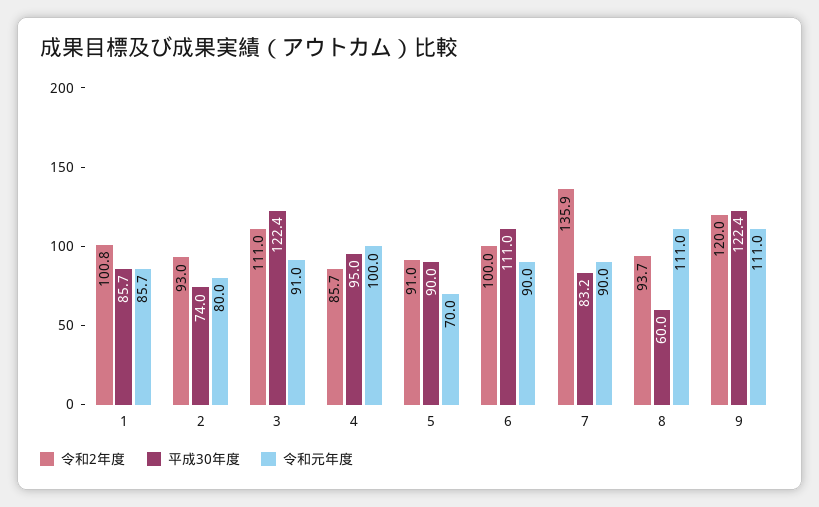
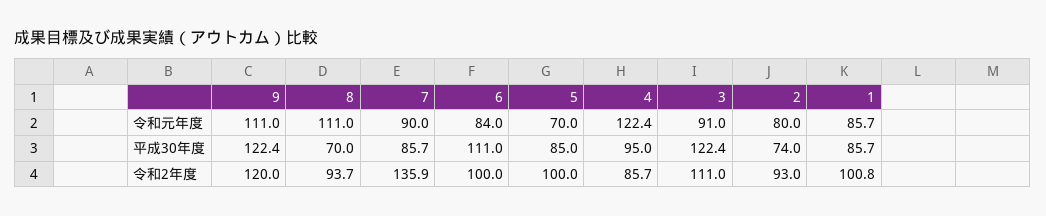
令和元年度, 4: 100 -> 122.4
令和2年度, 5: 91 -> 100
平成30年度, 5: 90 -> 85
令和元年度, 6: 90 -> 84
平成30年度, 7: 83.2 -> 85.7
平成30年度, 8: 60 -> 70

